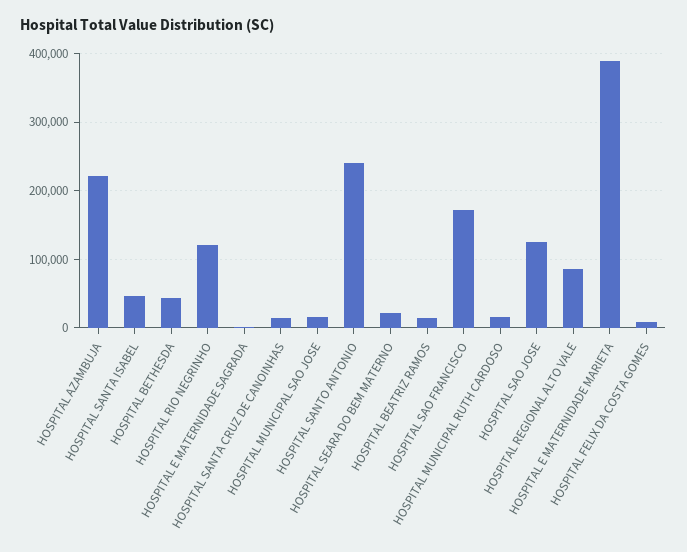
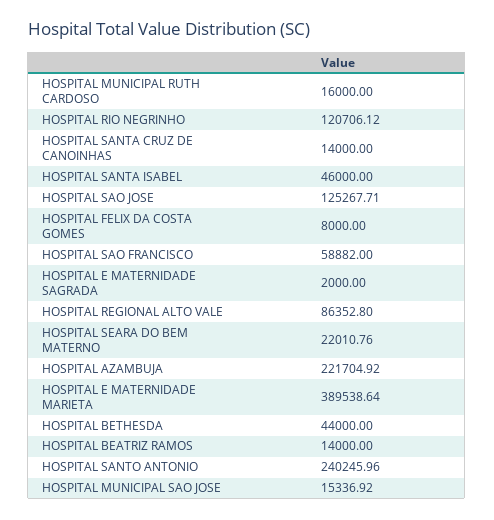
HOSPITAL SAO FRANCISCO: 170000 -> 58882

